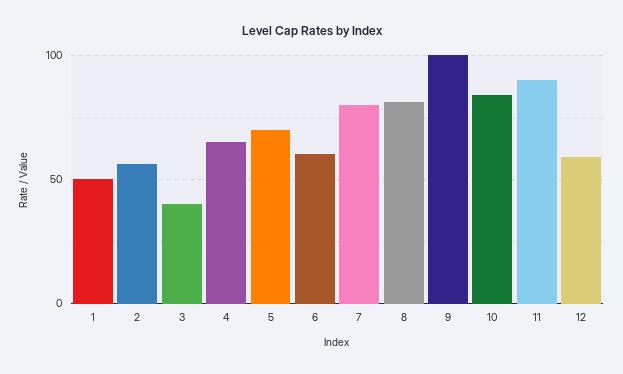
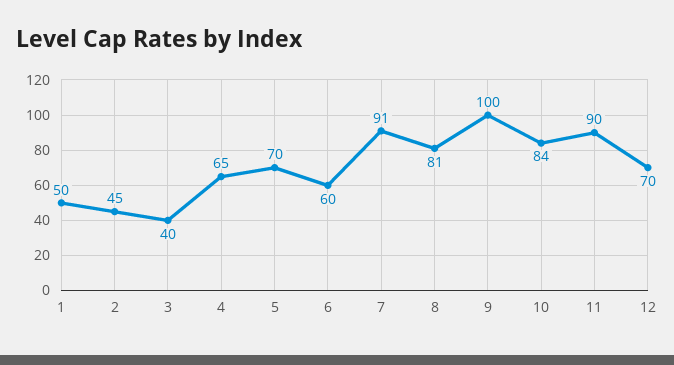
2: 55 -> 45
7: 80 -> 91
12: 60 -> 70

